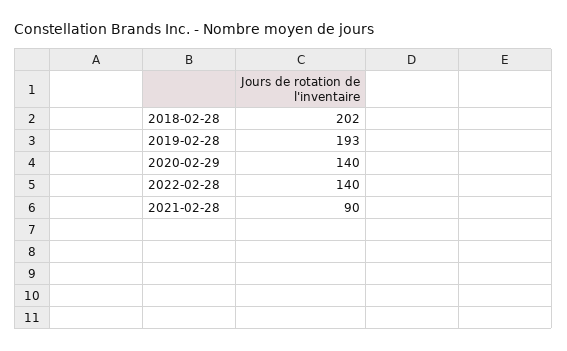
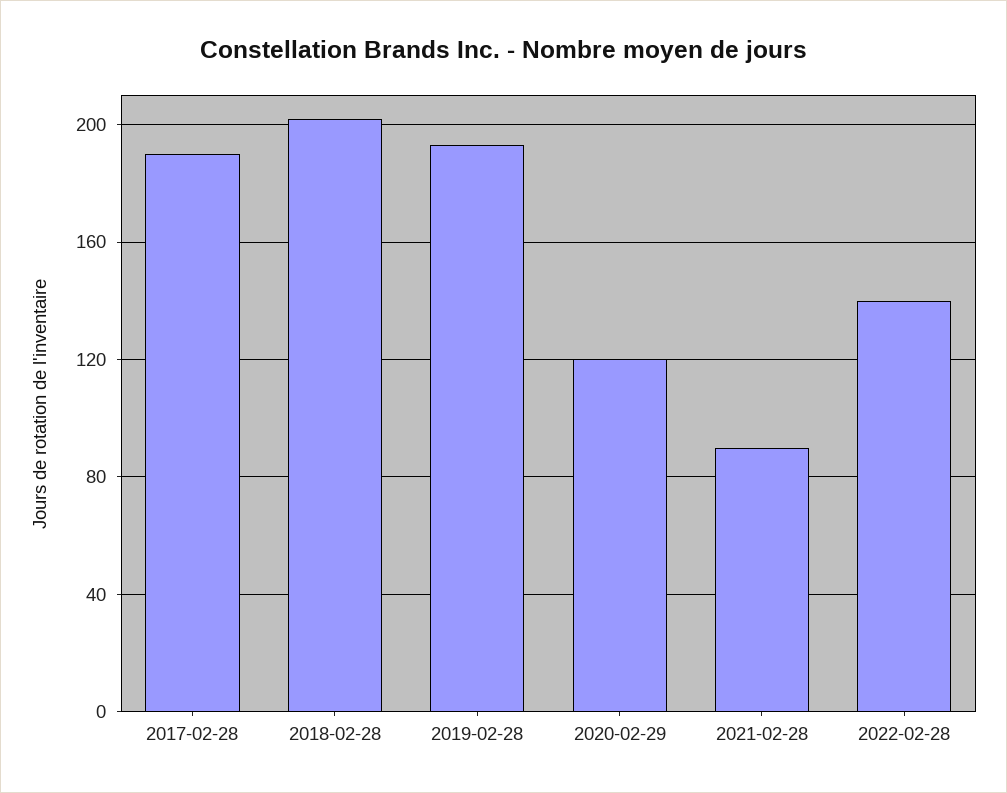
2020-02-29: 140 -> 120
2017-02-28: none -> 190

